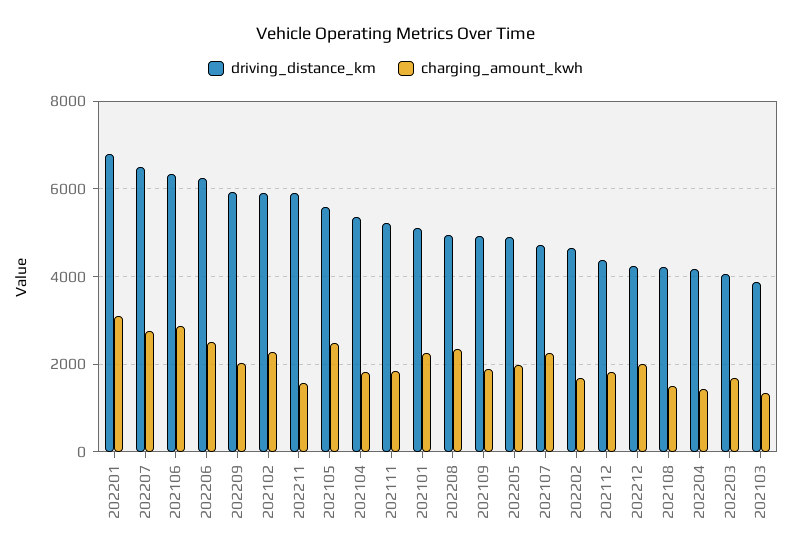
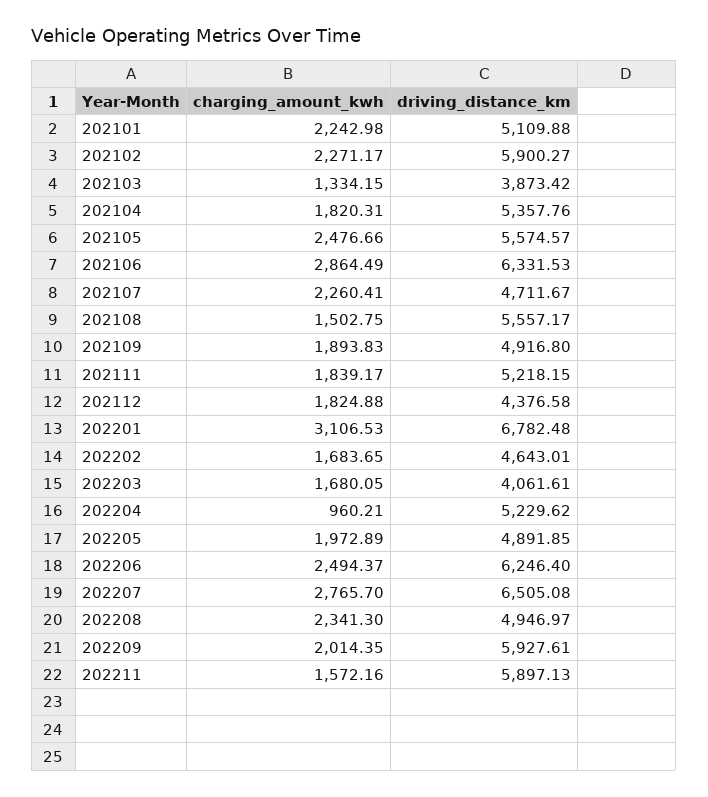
driving_distance_km, 202212: 4200 -> none
charging_amount_kwh, 202212: 2000 -> none
driving_distance_km, 202108: 4200 -> 5557.17
driving_distance_km, 202204: 4200 -> 5229.62
charging_amount_kwh, 202204: 1400 -> 960.21

